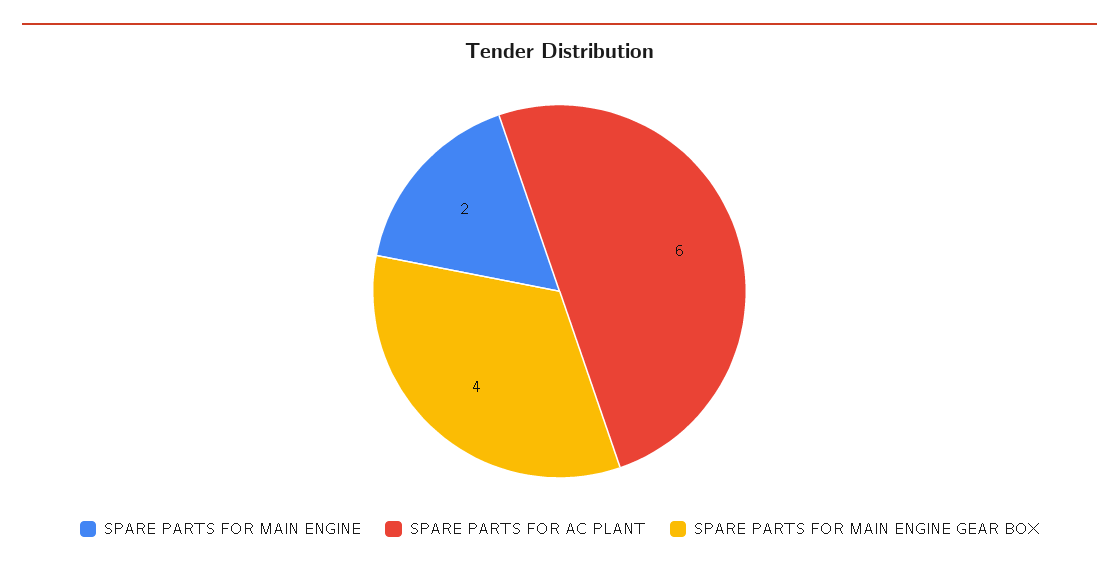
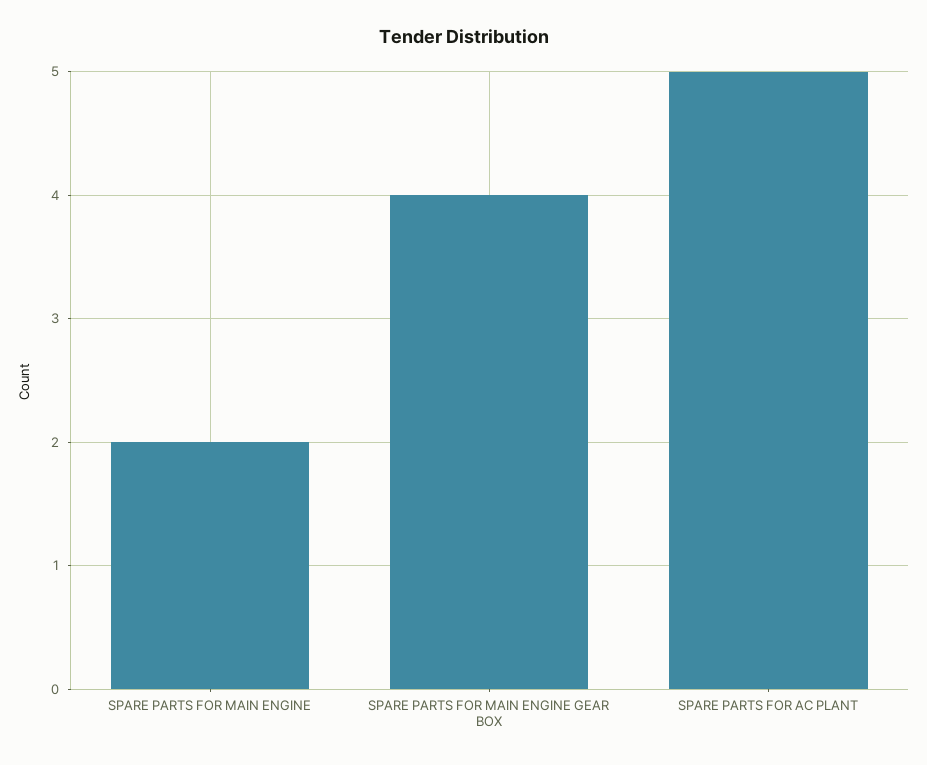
SPARE PARTS FOR AC PLANT: 6 -> 5

